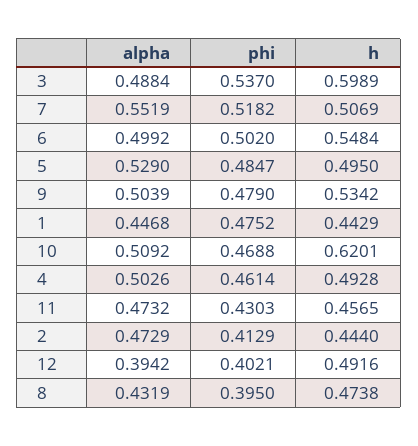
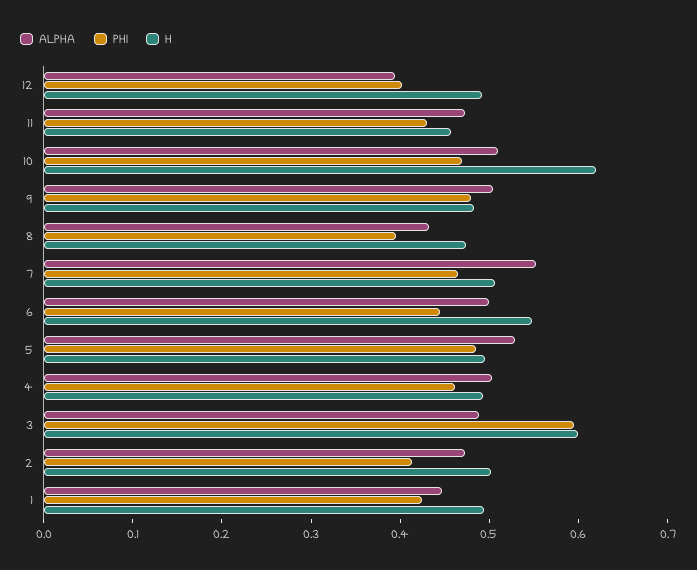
phi, 3: 0.537 -> 0.6
phi, 7: 0.5182 -> 0.46
phi, 6: 0.502 -> 0.44
h, 9: 0.5342 -> 0.48
phi, 1: 0.4752 -> 0.42
h, 1: 0.4429 -> 0.5
h, 2: 0.444 -> 0.5

